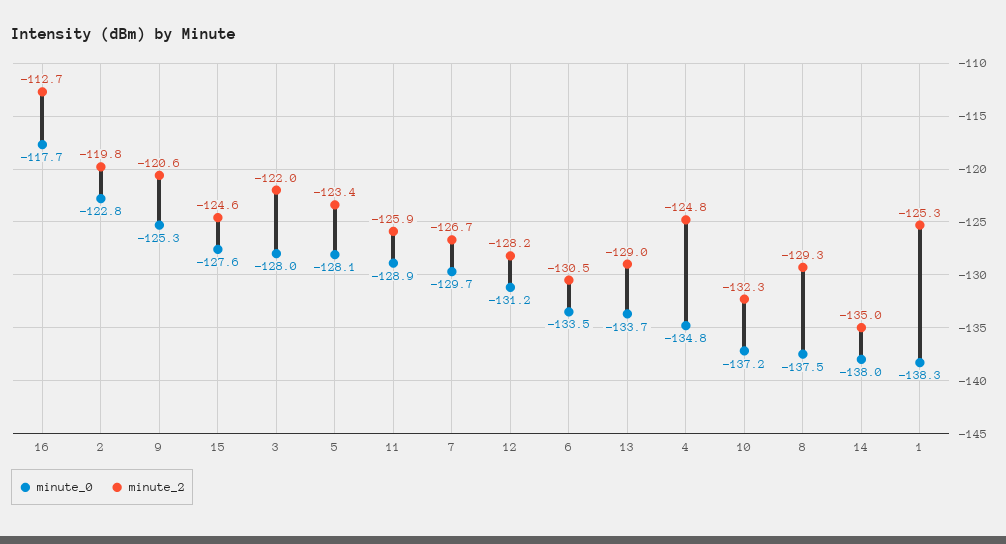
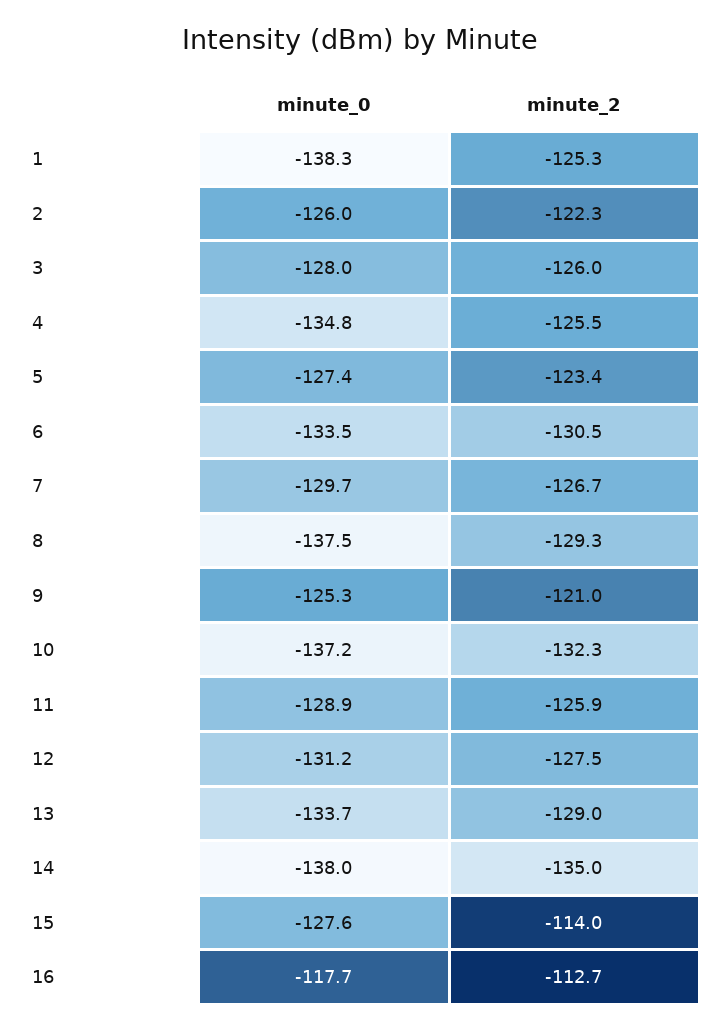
minute_0, 2: -122.8 -> -126
minute_2, 2: -119.8 -> -122.3
minute_2, 9: -120.6 -> -121
minute_2, 15: -124.6 -> -114
minute_2, 3: -122 -> -126
minute_0, 5: -128.1 -> -127.4
minute_2, 12: -128.2 -> -127.5
minute_2, 4: -124.8 -> -125.5

